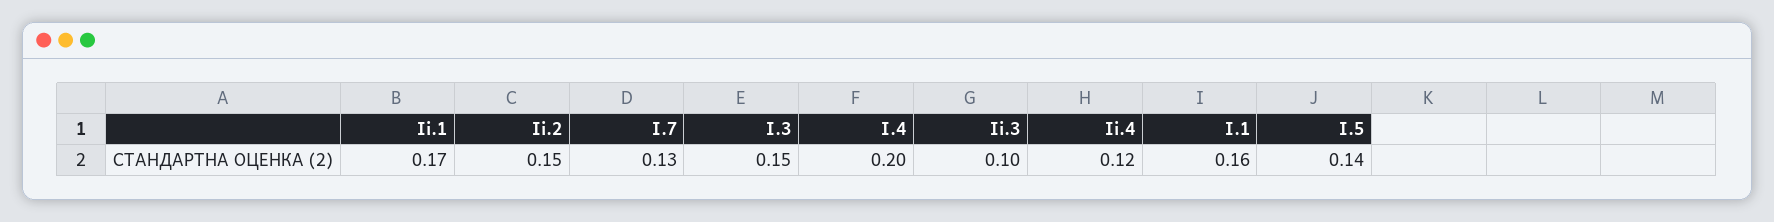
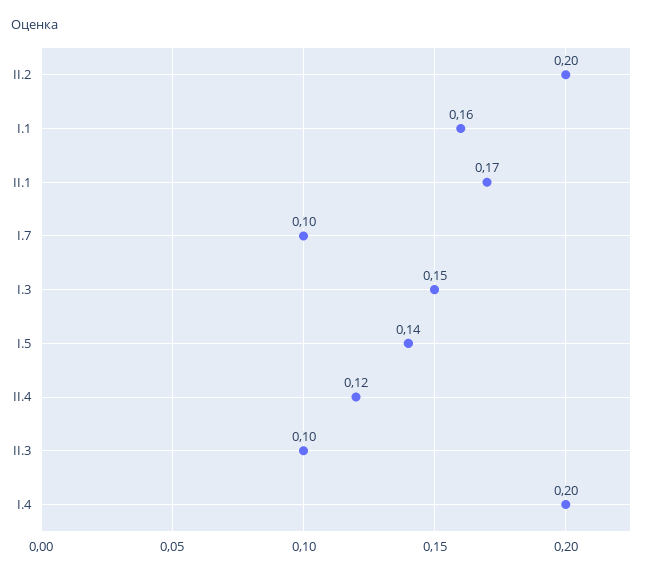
Ii.2: 0.15 -> 0.2
I.7: 0.13 -> 0.1

